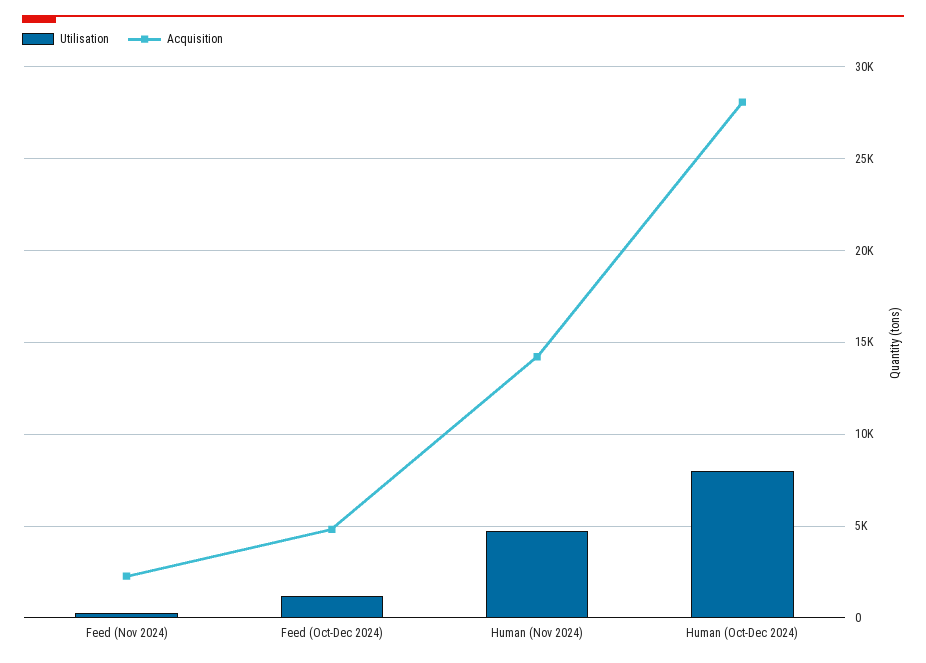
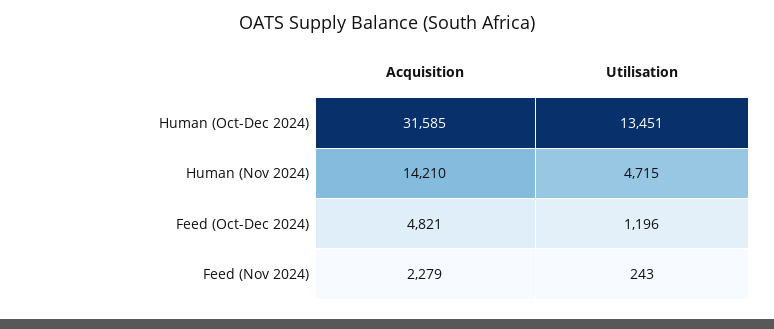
Utilisation, Human (Oct-Dec 2024): 8000 -> 13451
Acquisition, Human (Oct-Dec 2024): 28000 -> 31585

